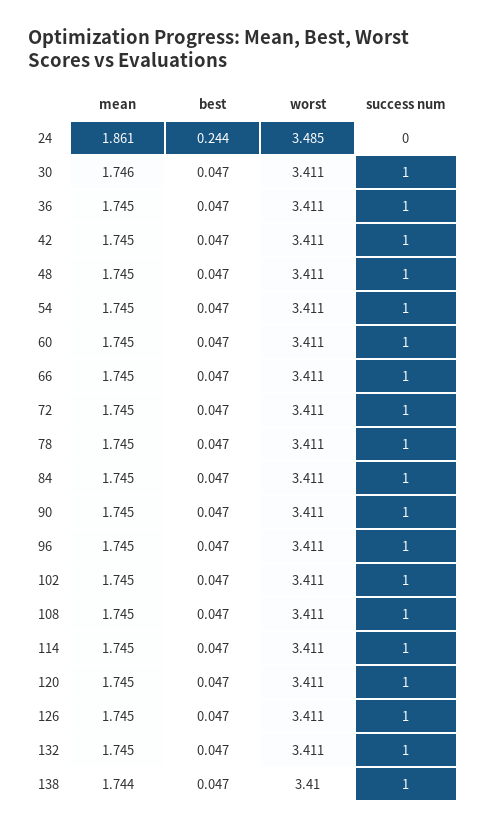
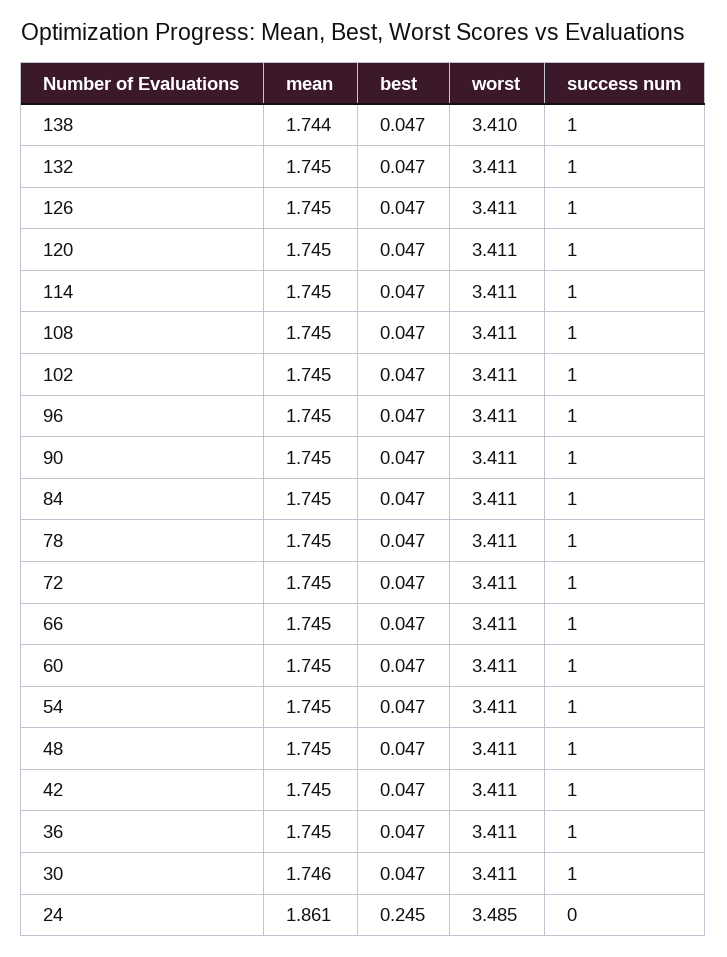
best, 24: 0.244 -> 0.245

